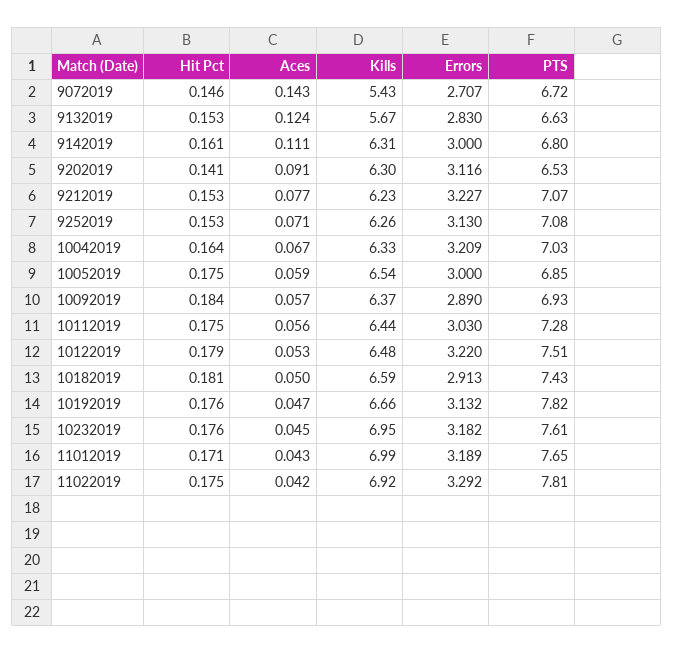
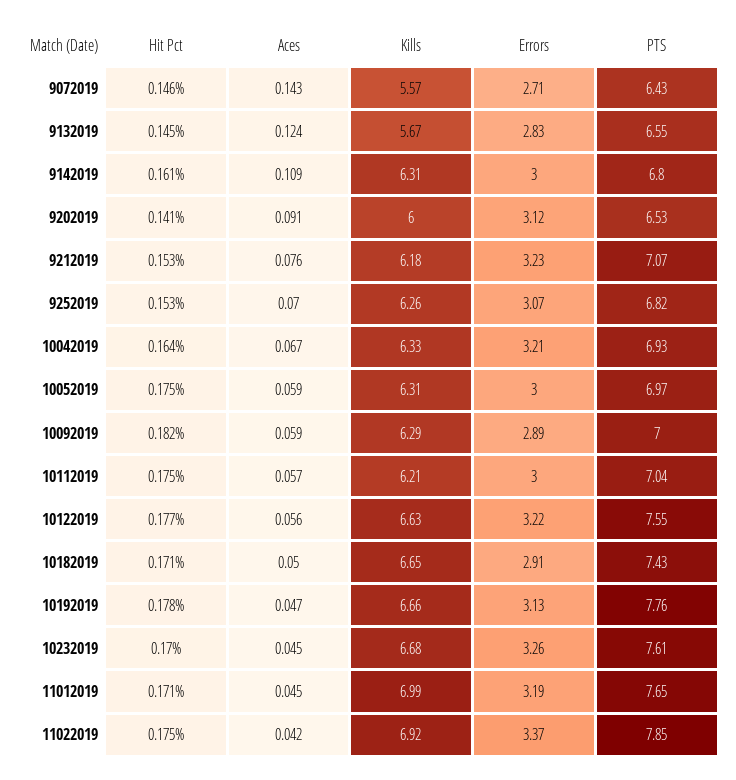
Kills, 9072019: 5.43 -> 5.57
PTS, 9072019: 6.72 -> 6.43
Hit Pct, 9132019: 0.153 -> 0.145
PTS, 9132019: 6.63 -> 6.55
Aces, 9142019: 0.111 -> 0.109
Kills, 9202019: 6.3 -> 6
Aces, 9212019: 0.077 -> 0.076
Kills, 9212019: 6.23 -> 6.18
Aces, 9252019: 0.071 -> 0.07
Errors, 9252019: 3.13 -> 3.07
PTS, 9252019: 7.08 -> 6.82
PTS, 10042019: 7.03 -> 6.93
Kills, 10052019: 6.54 -> 6.31
PTS, 10052019: 6.85 -> 6.97
Hit Pct, 10092019: 0.184 -> 0.182
Aces, 10092019: 0.057 -> 0.059
Kills, 10092019: 6.37 -> 6.29
PTS, 10092019: 6.93 -> 7
Aces, 10112019: 0.056 -> 0.057
Kills, 10112019: 6.44 -> 6.21
Errors, 10112019: 3.03 -> 3
PTS, 10112019: 7.28 -> 7.04
Hit Pct, 10122019: 0.179 -> 0.177
Aces, 10122019: 0.053 -> 0.056
Kills, 10122019: 6.48 -> 6.63
PTS, 10122019: 7.51 -> 7.55
Hit Pct, 10182019: 0.181 -> 0.171
Kills, 10182019: 6.59 -> 6.65
Hit Pct, 10192019: 0.176 -> 0.178
PTS, 10192019: 7.82 -> 7.76
Hit Pct, 10232019: 0.176 -> 0.17
Kills, 10232019: 6.95 -> 6.68
Errors, 10232019: 3.182 -> 3.26
Aces, 11012019: 0.043 -> 0.045
Errors, 11022019: 3.292 -> 3.37
PTS, 11022019: 7.81 -> 7.85

